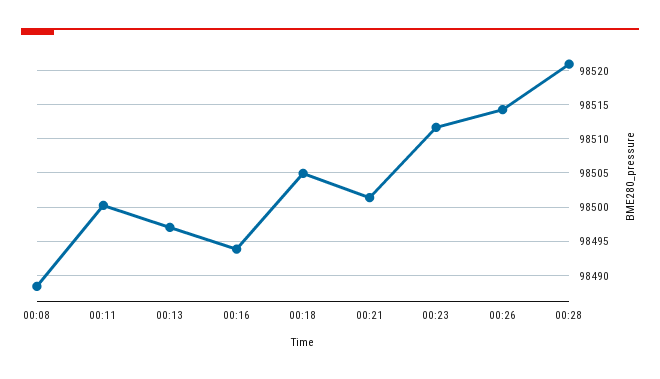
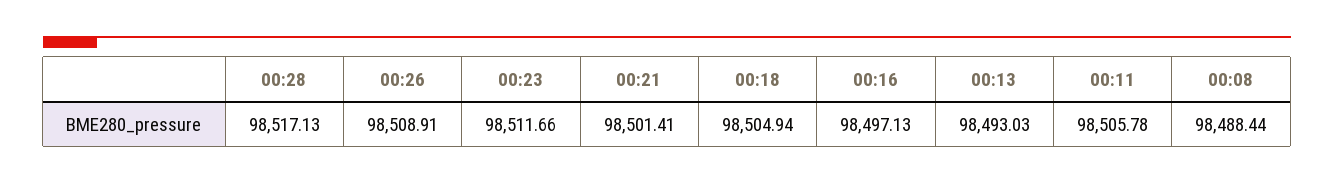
00:11: 98500 -> 98505.78
00:13: 98497 -> 98493.03
00:16: 98494 -> 98497.13
00:26: 98514 -> 98508.91
00:28: 98521 -> 98517.13

